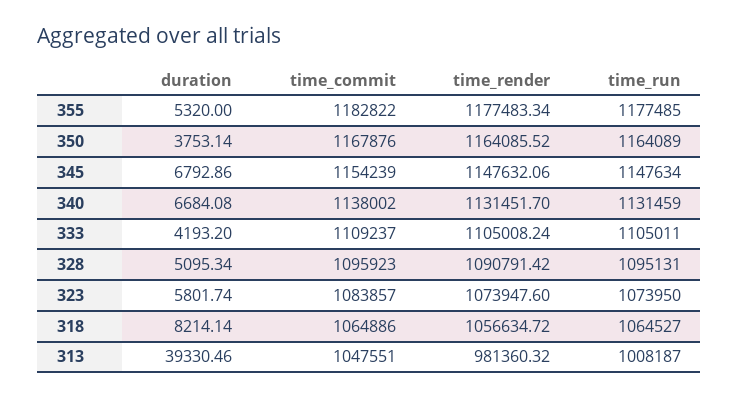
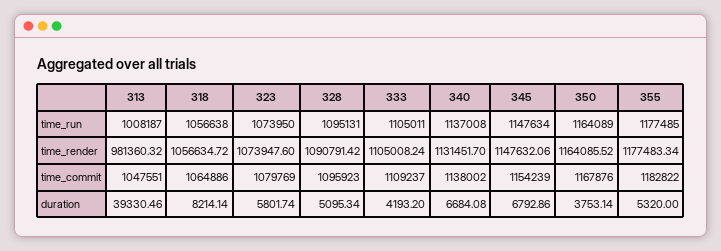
time_run, 340: 1131459 -> 1137008
time_commit, 323: 1083857 -> 1079769
time_run, 318: 1064527 -> 1056638

